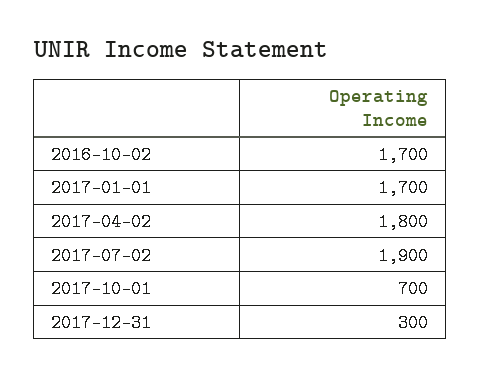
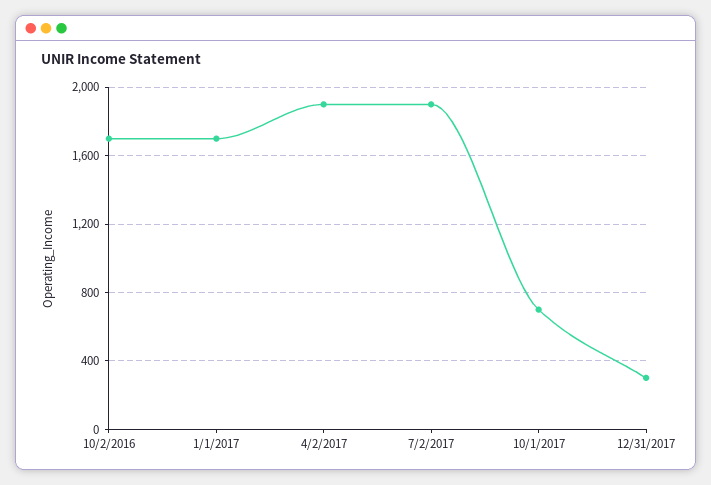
2017-04-02: 1800 -> 1900

